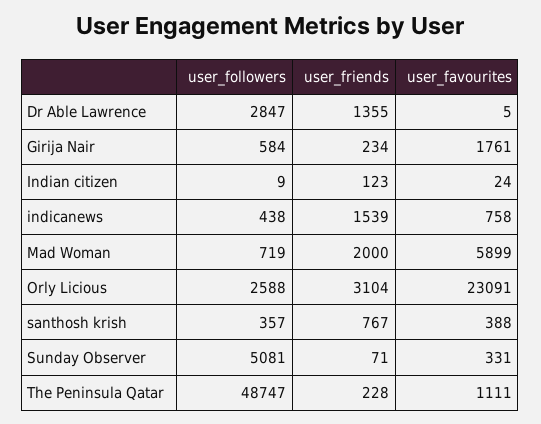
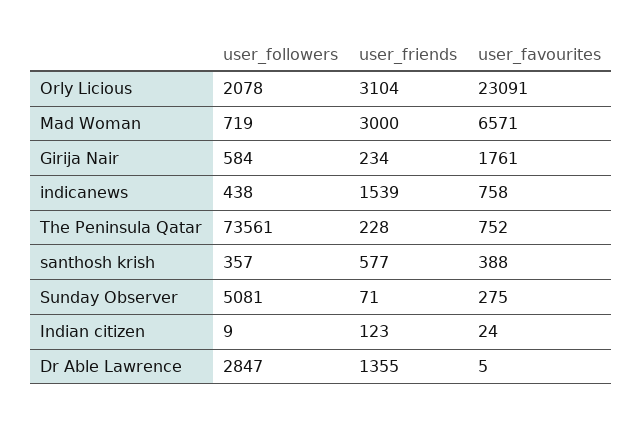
user_friends, Mad Woman: 2000 -> 3000
user_favourites, Mad Woman: 5899 -> 6571
user_followers, Orly Licious: 2588 -> 2078
user_friends, santhosh krish: 767 -> 577
user_favourites, Sunday Observer: 331 -> 275
user_followers, The Peninsula Qatar: 48747 -> 73561
user_favourites, The Peninsula Qatar: 1111 -> 752

